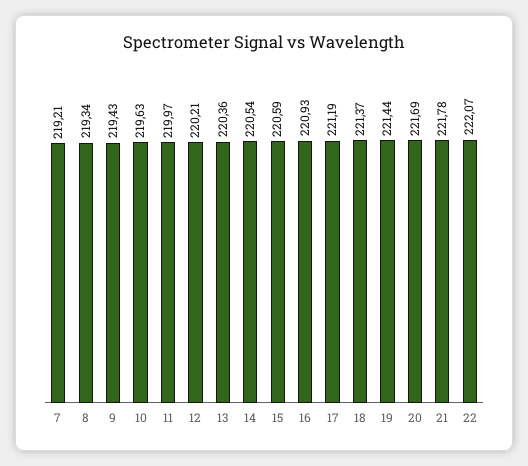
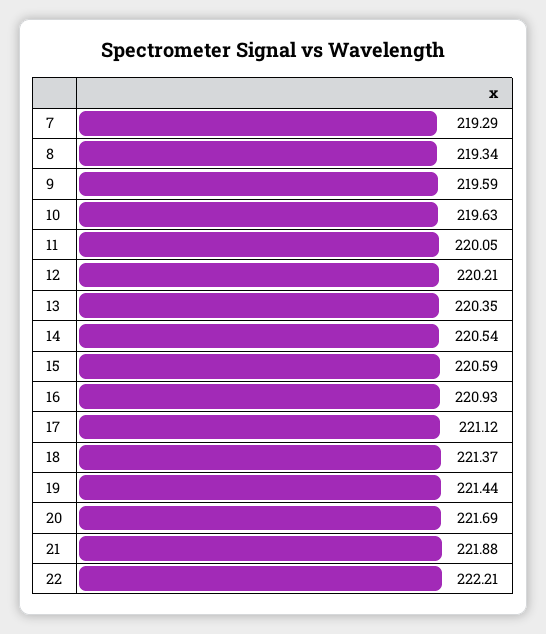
7: 219.21 -> 219.29
9: 219.43 -> 219.59
11: 219.97 -> 220.05
13: 220.36 -> 220.35
17: 221.19 -> 221.12
21: 221.78 -> 221.88
22: 222.07 -> 222.21

